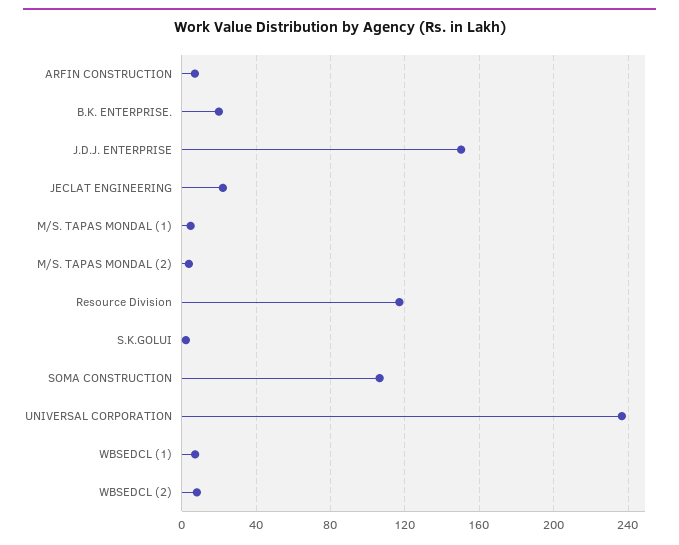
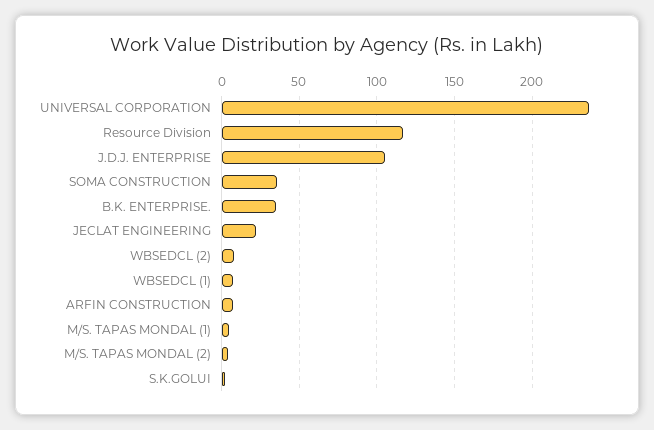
B.K. ENTERPRISE.: 20 -> 35
J.D.J. ENTERPRISE: 150 -> 105
SOMA CONSTRUCTION: 105 -> 35

